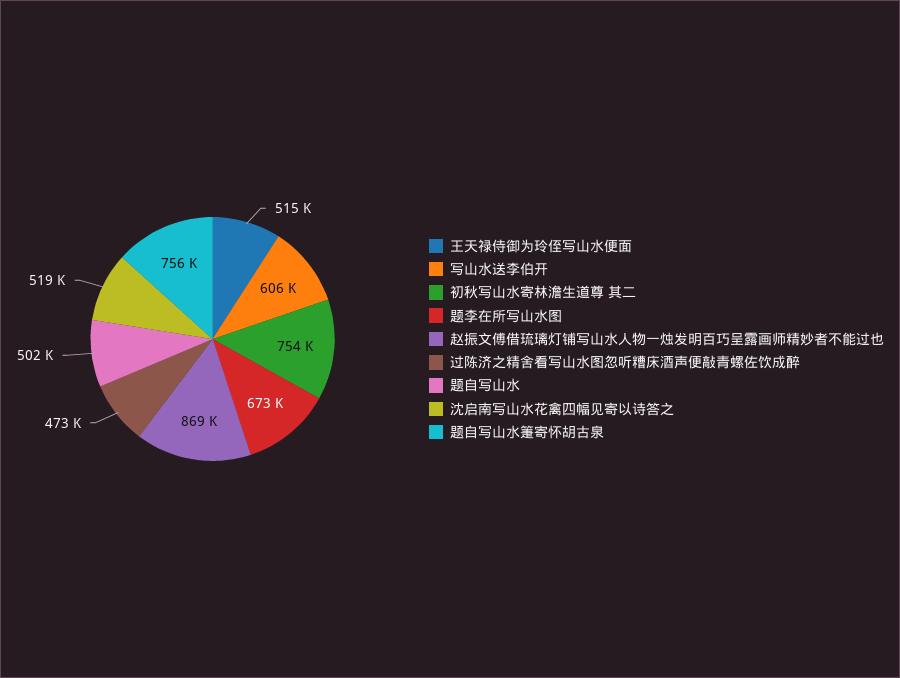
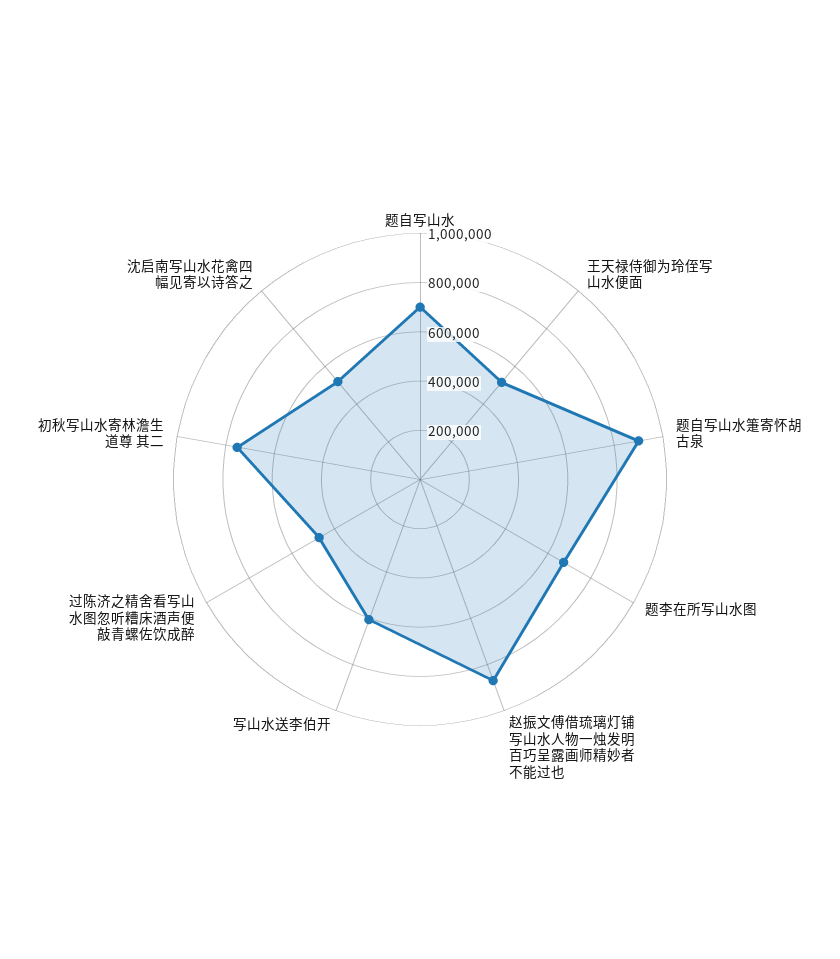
题自写山水: 502000 -> 700000
题自写山水箑寄怀胡古泉: 756000 -> 900000

